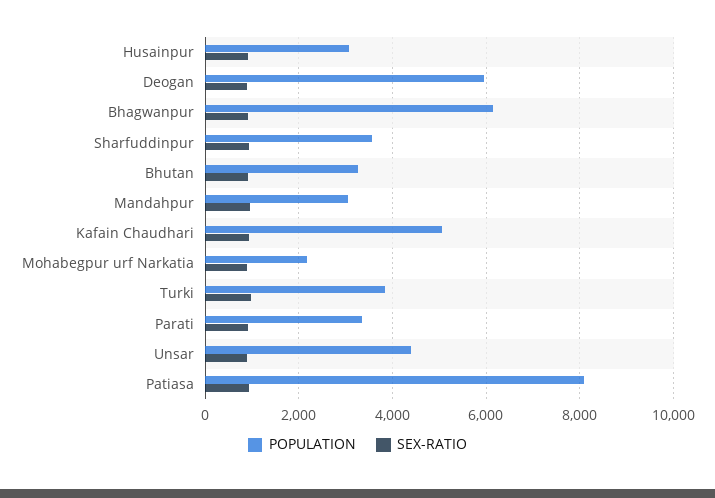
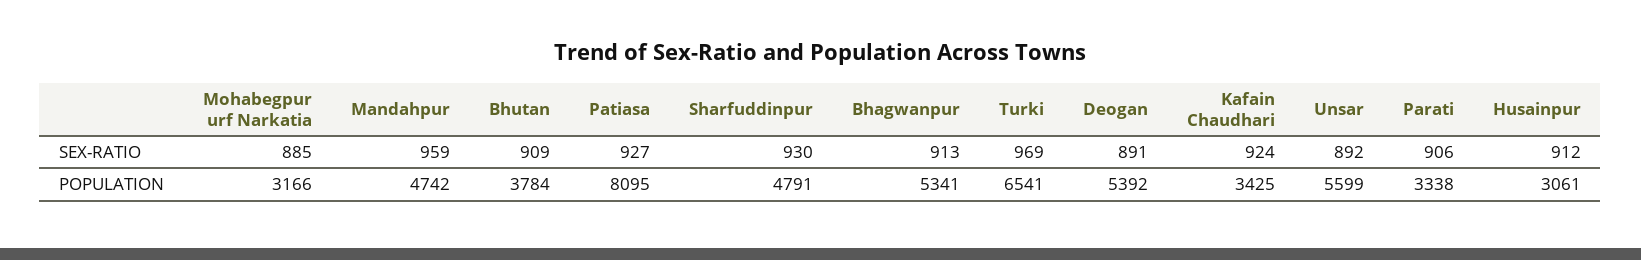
POPULATION, Deogan: 6000 -> 5392
POPULATION, Bhagwanpur: 6200 -> 5341
POPULATION, Sharfuddinpur: 3600 -> 4791
POPULATION, Bhutan: 3200 -> 3784
POPULATION, Mandahpur: 3000 -> 4742
POPULATION, Kafain Chaudhari: 5000 -> 3425
POPULATION, Mohabegpur urf Narkatia: 2200 -> 3166
POPULATION, Turki: 3800 -> 6541
POPULATION, Unsar: 4400 -> 5599

